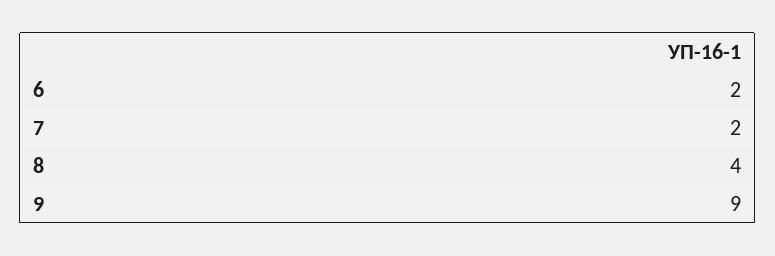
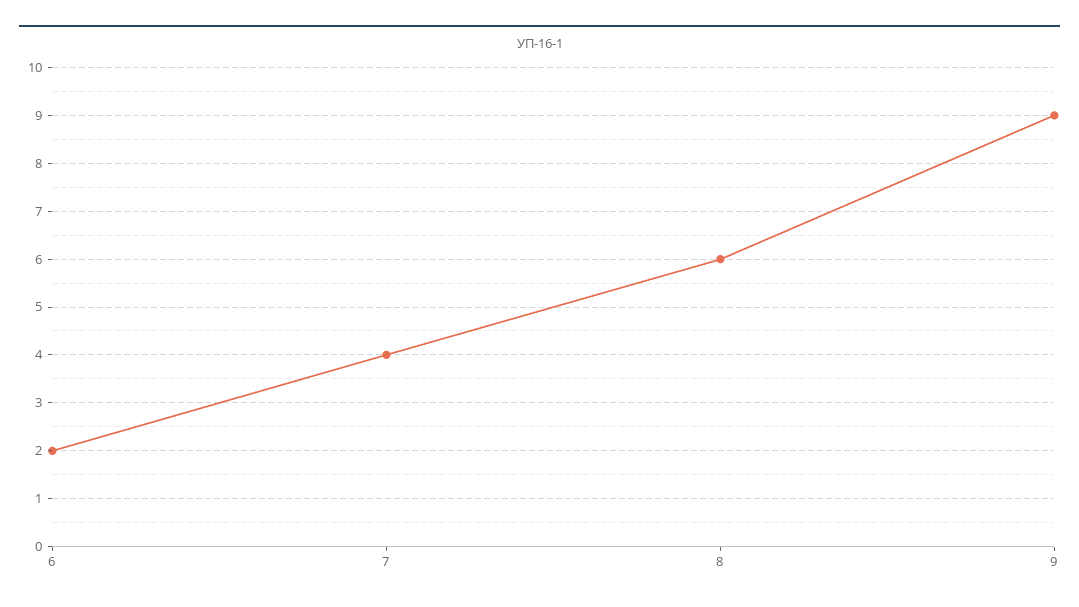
7: 2 -> 4
8: 4 -> 6

